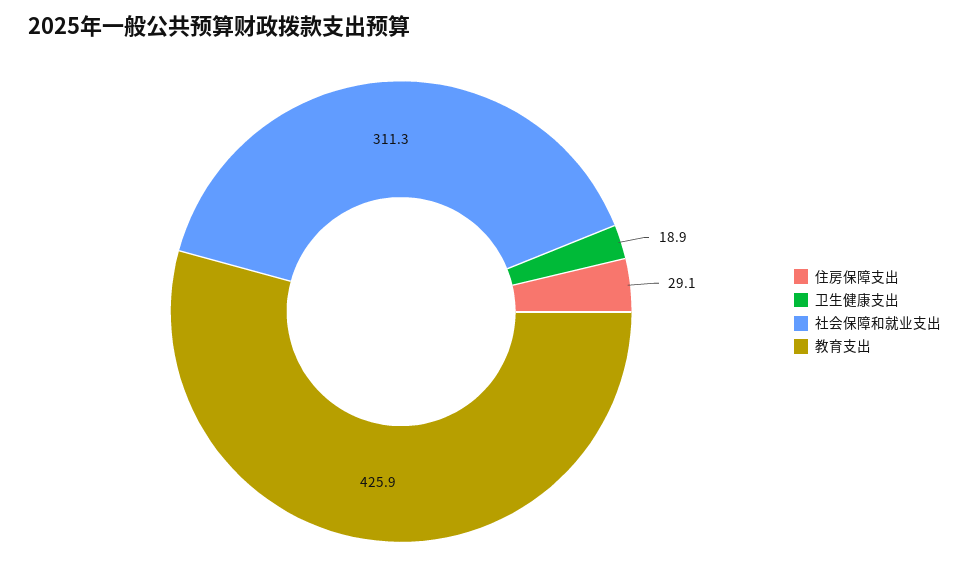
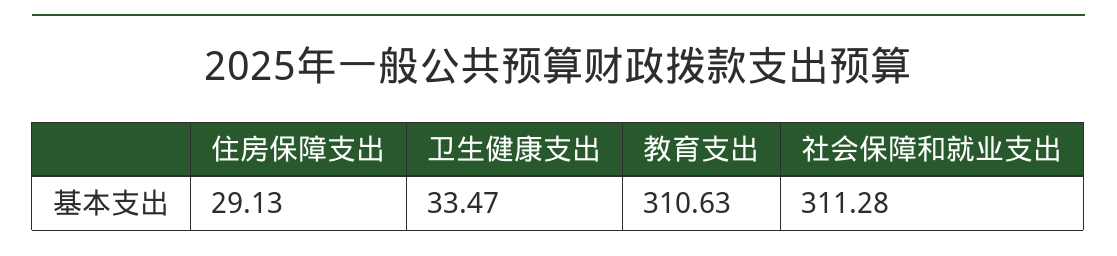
卫生健康支出: 18.9 -> 33.47
教育支出: 425.9 -> 310.63

